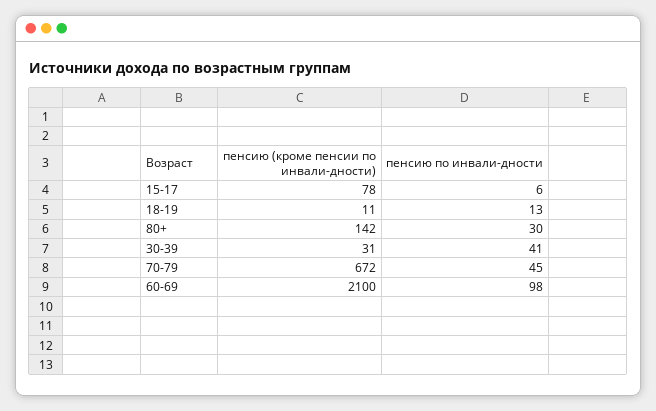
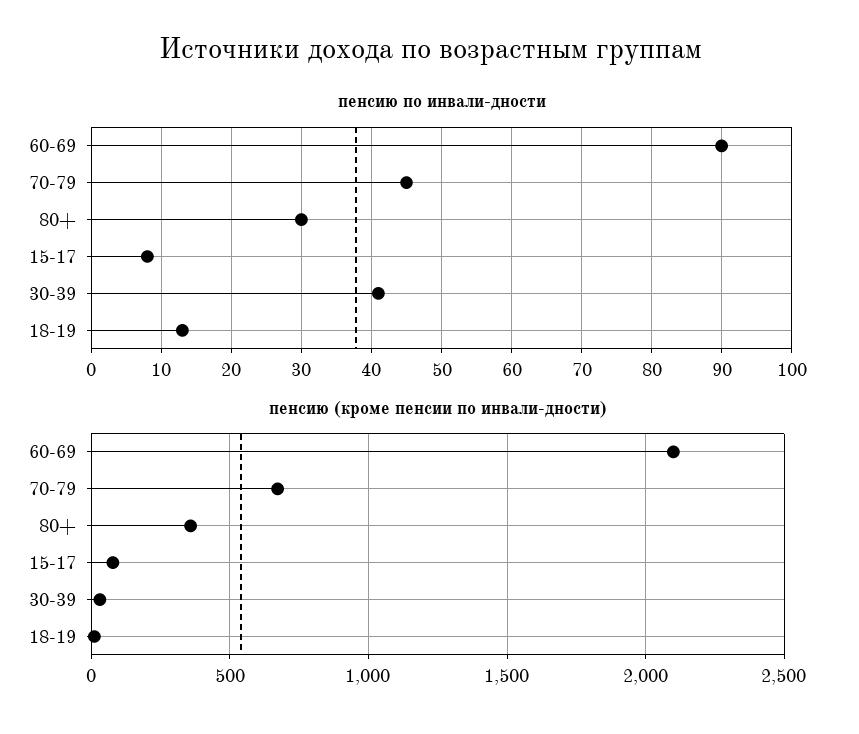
пенсию по инвали-дности, 15-17: 6 -> 8
пенсию (кроме пенсии по инвали-дности), 80+: 142 -> 350
пенсию по инвали-дности, 60-69: 98 -> 90

